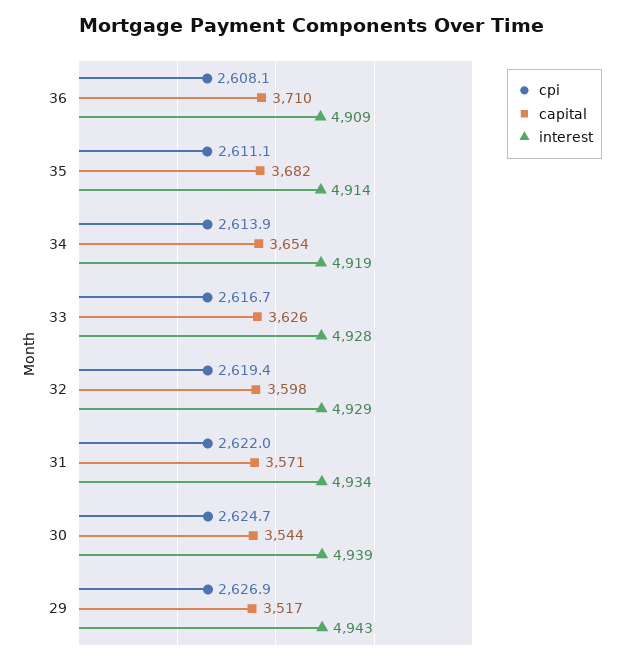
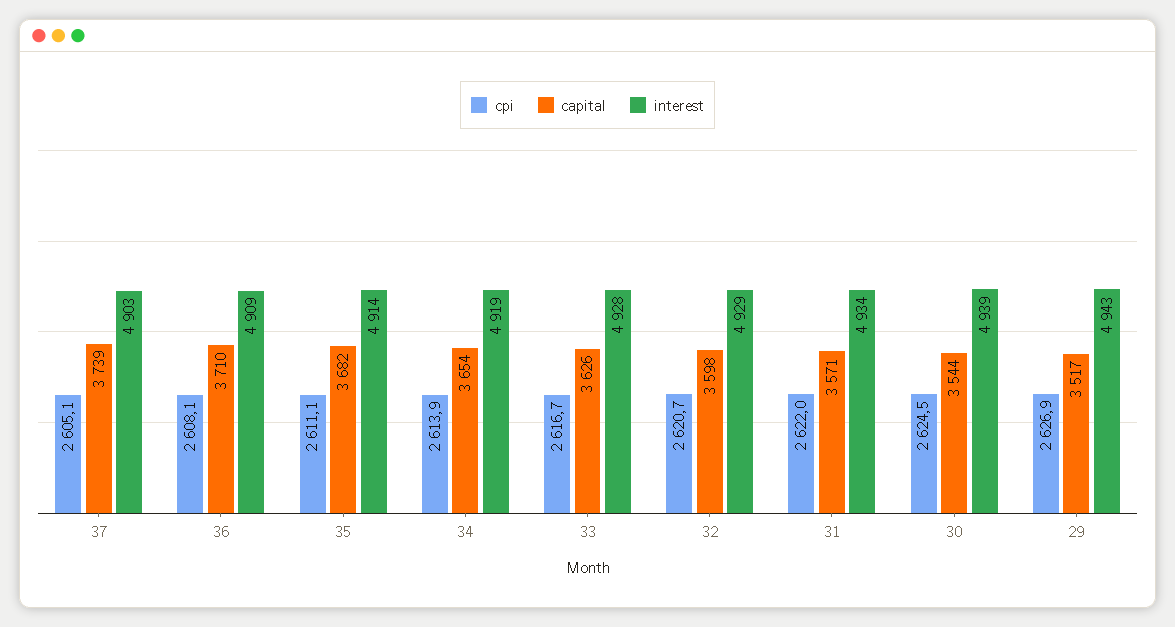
cpi, 32: 2619.4 -> 2620.7
cpi, 30: 2624.7 -> 2624.5
cpi, 37: none -> 2605.1
capital, 37: none -> 3739
interest, 37: none -> 4903

